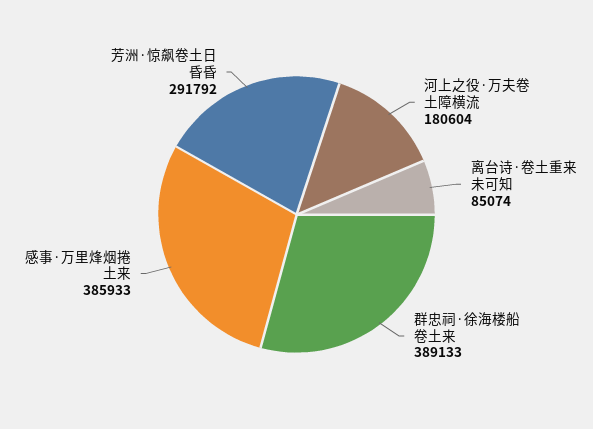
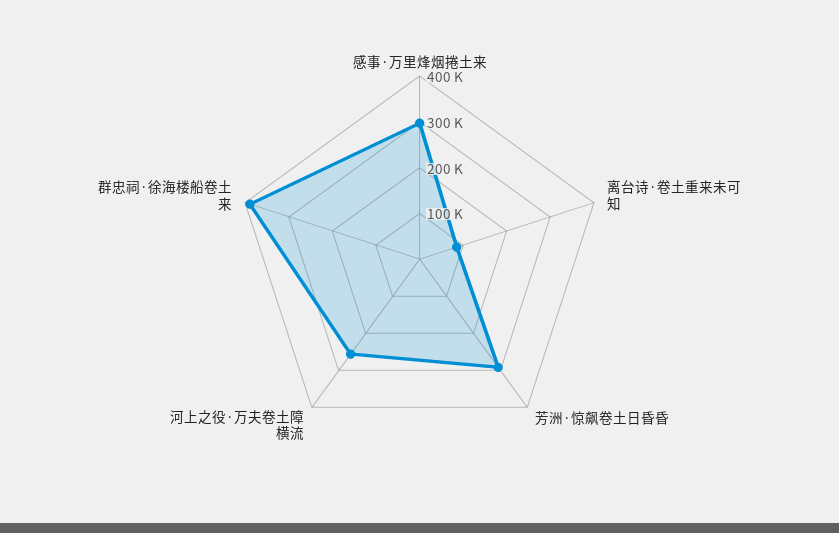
河上之役·万夫卷土障横流: 180604 -> 260000
感事·万里烽烟捲土来: 385933 -> 300000

